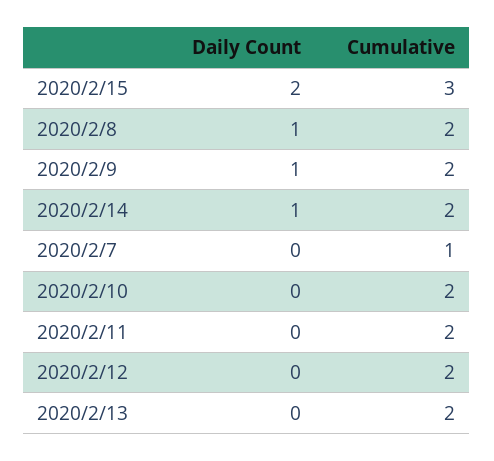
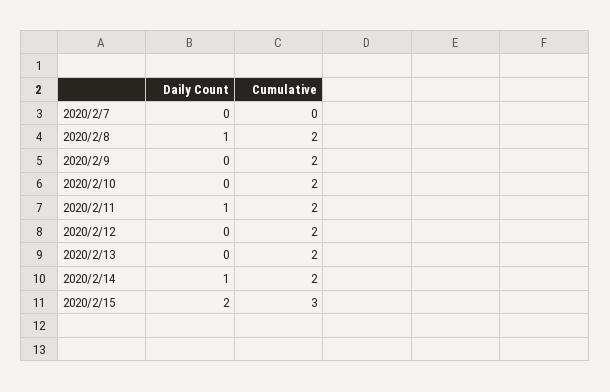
Daily Count, 2020/2/9: 1 -> 0
Cumulative, 2020/2/7: 1 -> 0
Daily Count, 2020/2/11: 0 -> 1

